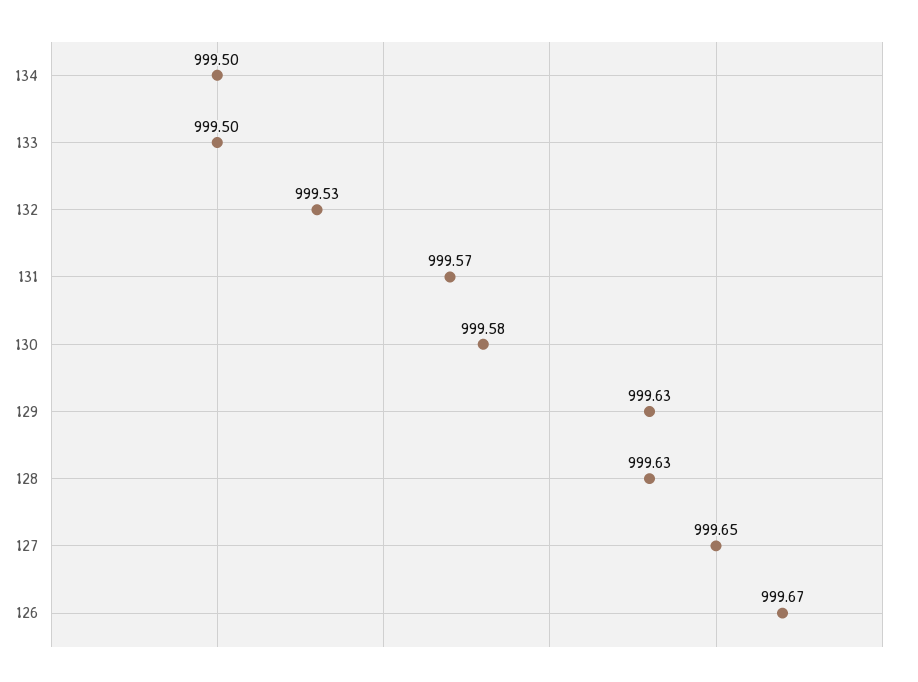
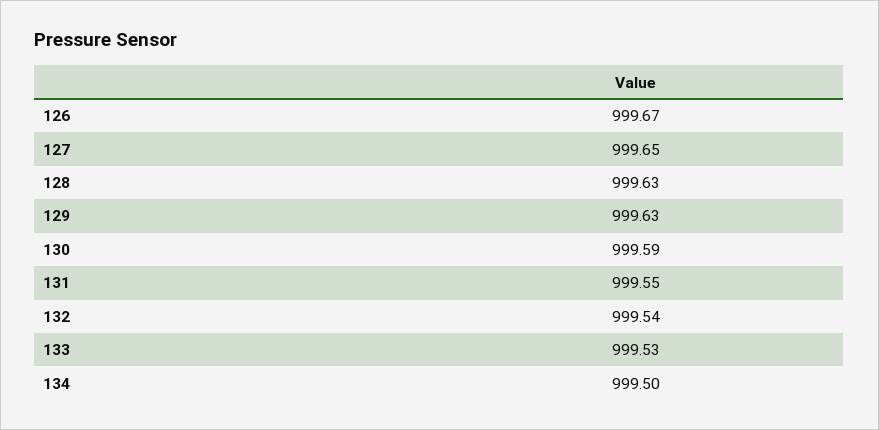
133: 999.5 -> 999.53
132: 999.53 -> 999.54
131: 999.57 -> 999.55
130: 999.58 -> 999.59

